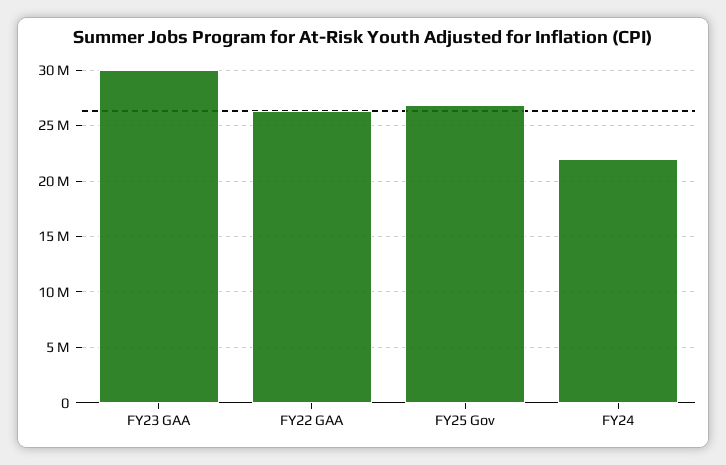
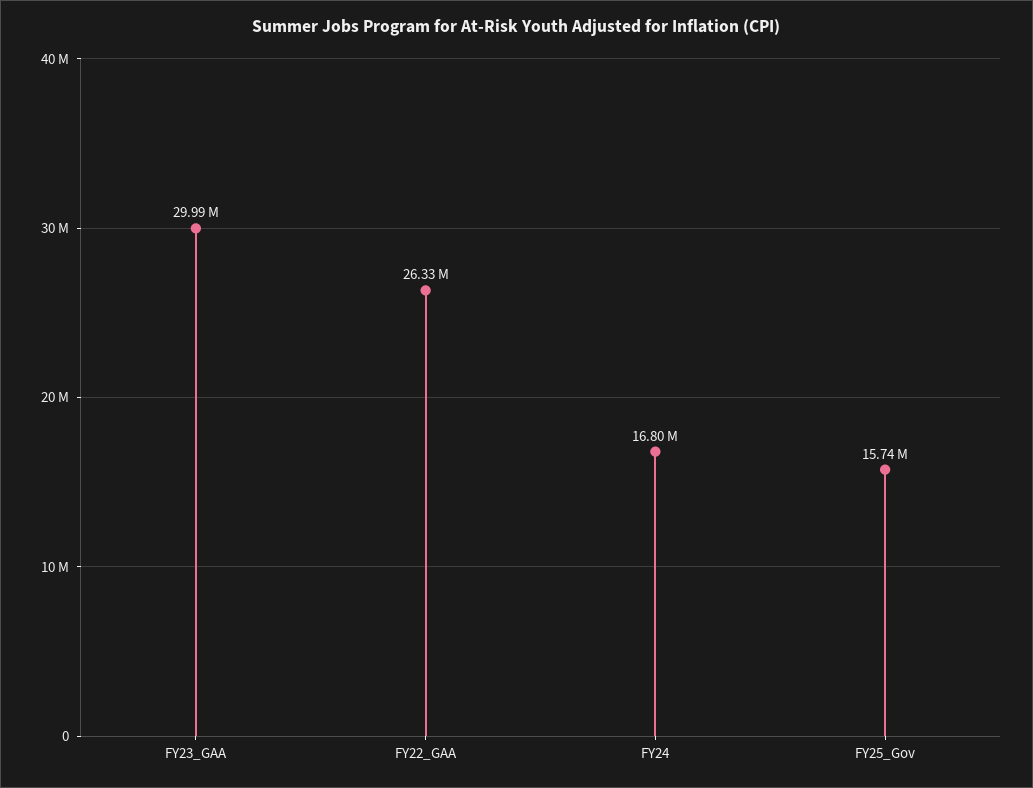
FY25 Gov: 27000000 -> 15740000
FY24: 22000000 -> 16800000

